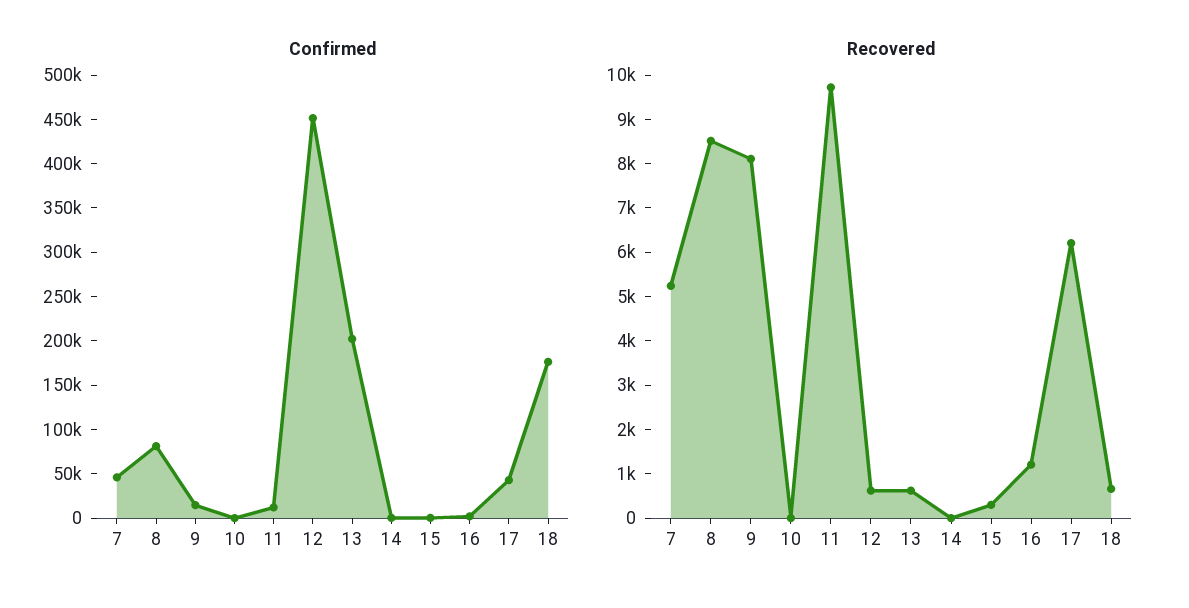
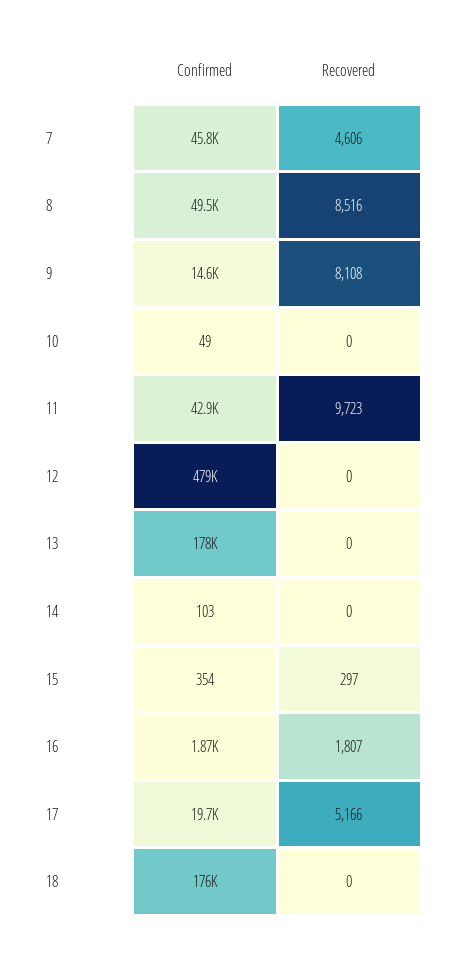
Confirmed, 8: 80000 -> 49500
Confirmed, 11: 10000 -> 42900
Confirmed, 12: 450000 -> 479000
Confirmed, 13: 200000 -> 178000
Confirmed, 17: 40000 -> 19700
Recovered, 7: 5200 -> 4606
Recovered, 12: 600 -> 0
Recovered, 13: 600 -> 0
Recovered, 16: 1200 -> 1807
Recovered, 17: 6200 -> 5166
Recovered, 18: 600 -> 0

